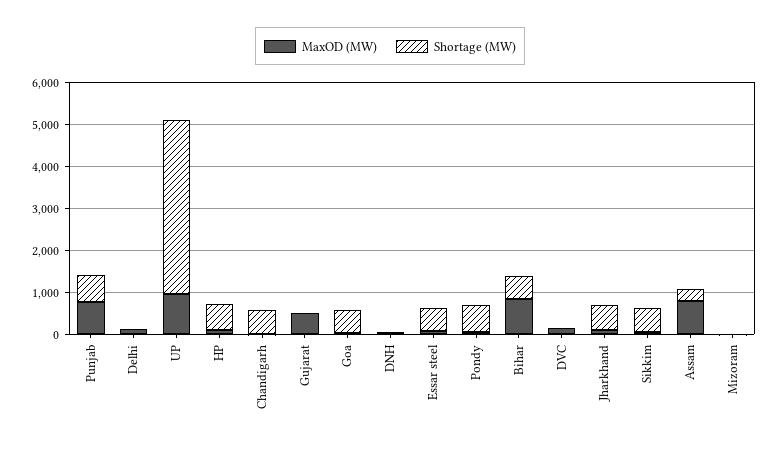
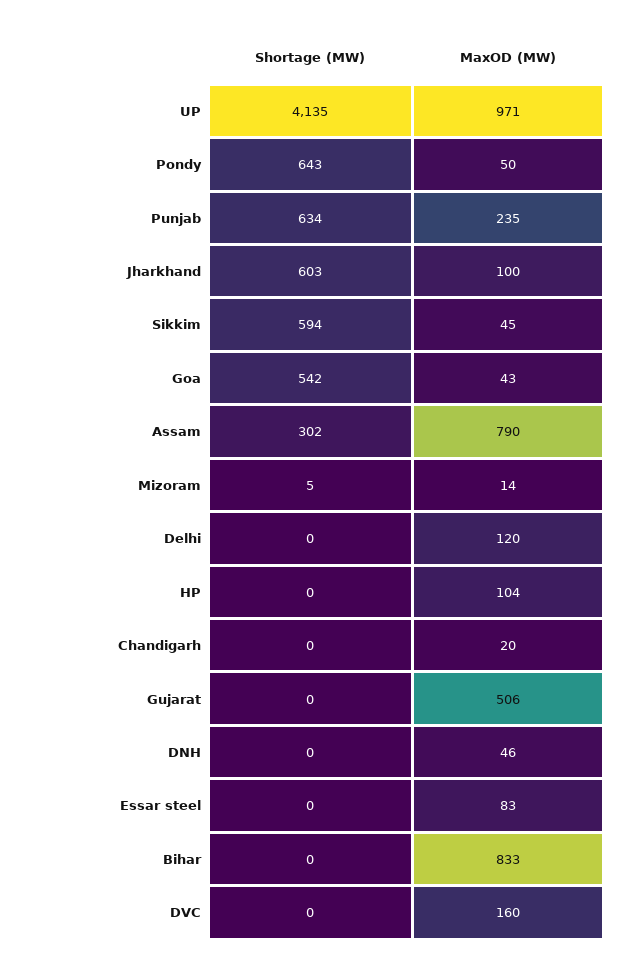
MaxOD (MW), Punjab: 800 -> 235
Shortage (MW), HP: 600 -> 0
Shortage (MW), Chandigarh: 600 -> 0
Shortage (MW), Essar steel: 600 -> 0
Shortage (MW), Bihar: 600 -> 0

